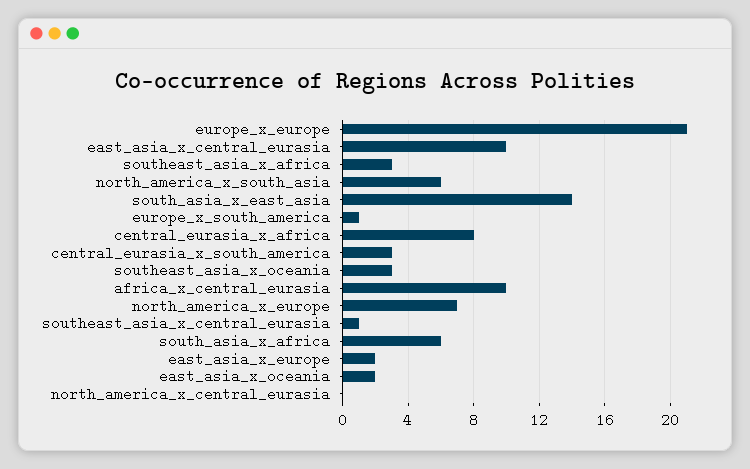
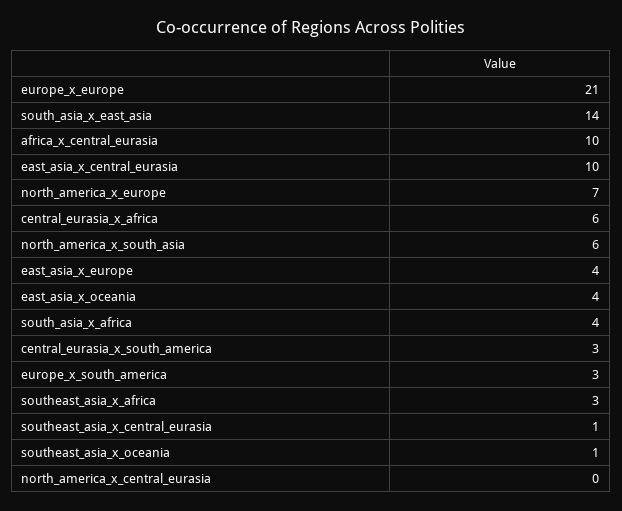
europe_x_south_america: 1 -> 3
central_eurasia_x_africa: 8 -> 6
southeast_asia_x_oceania: 3 -> 1
south_asia_x_africa: 6 -> 4
east_asia_x_europe: 2 -> 4
east_asia_x_oceania: 2 -> 4

